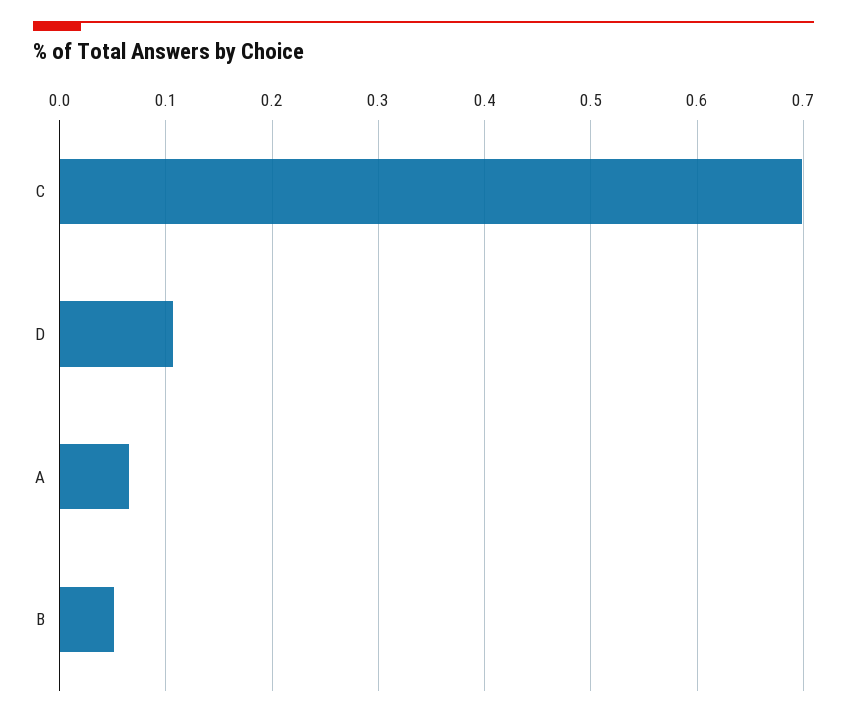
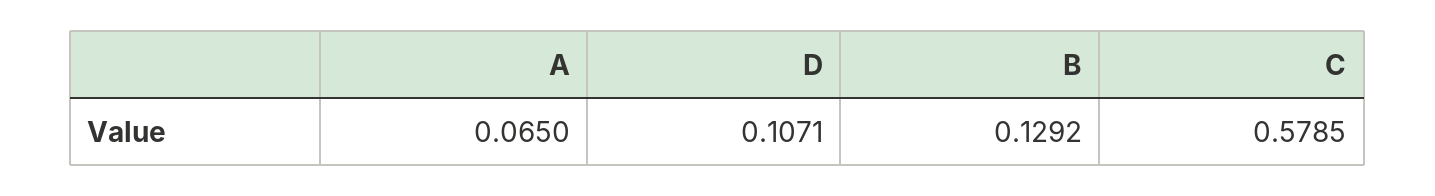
C: 0.7 -> 0.5785
B: 0.05 -> 0.1292

